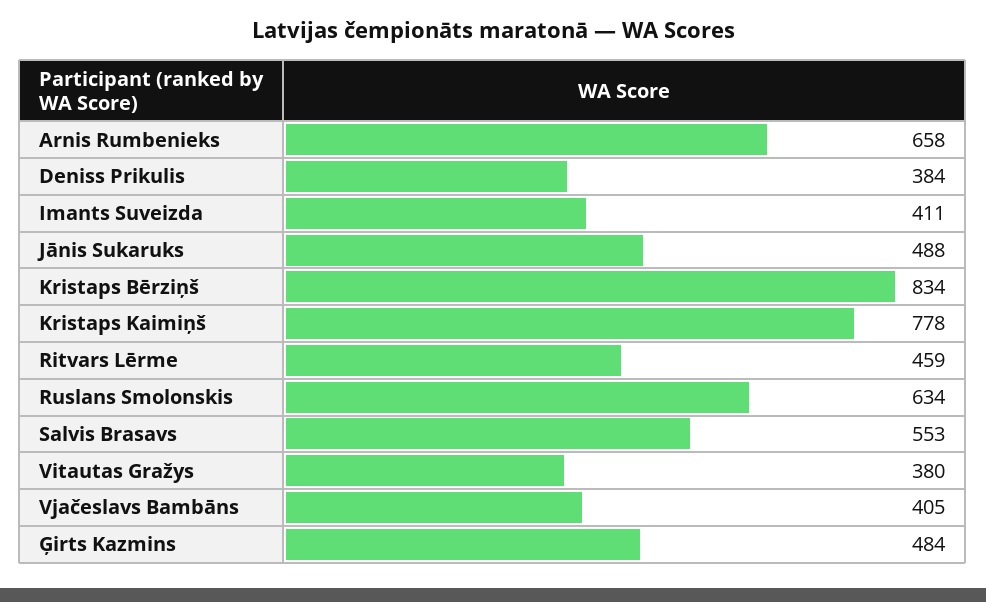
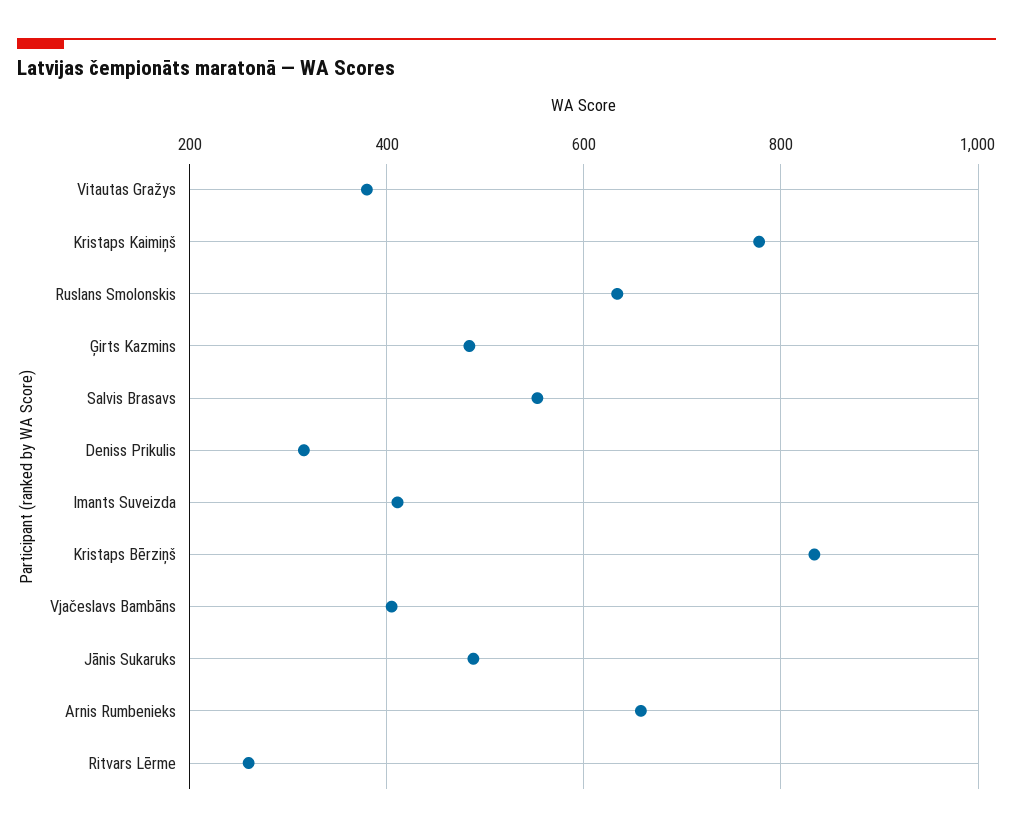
Deniss Prikulis: 384 -> 320
Ritvars Lērme: 459 -> 260

